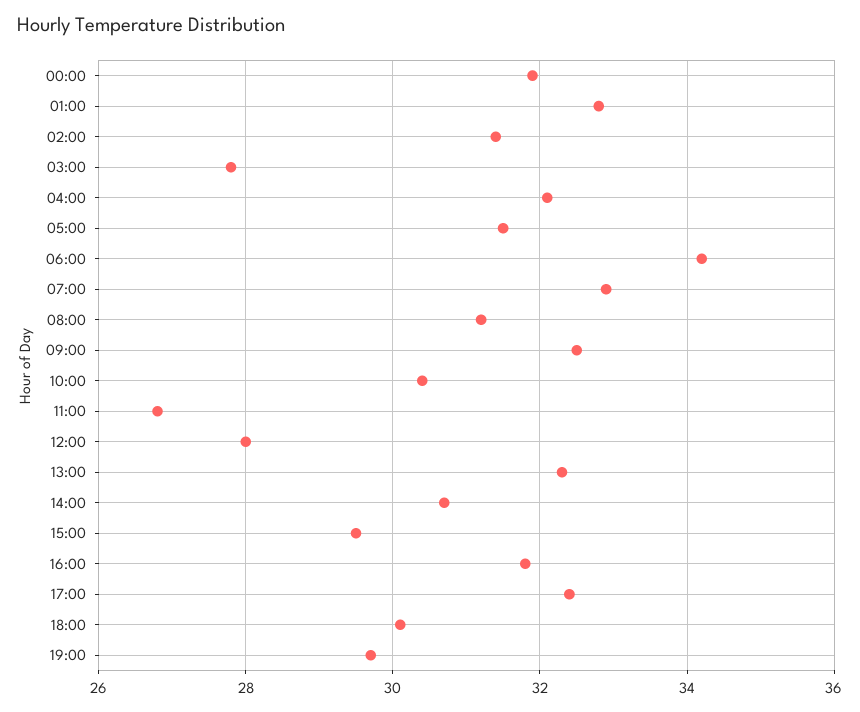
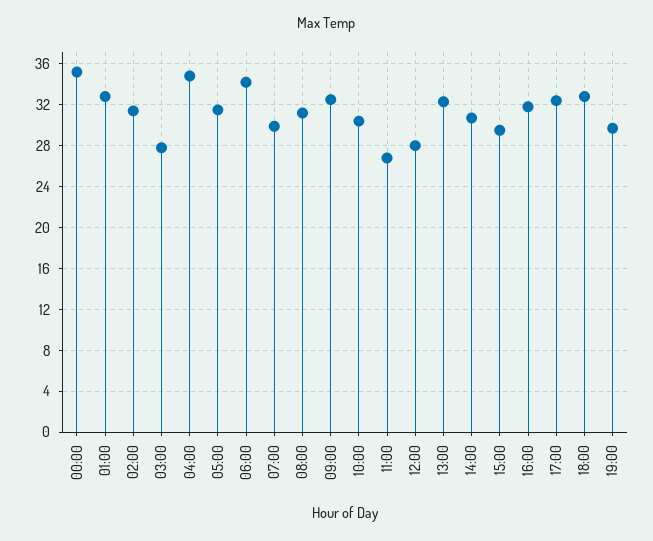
00:00: 32 -> 35
04:00: 32 -> 35
07:00: 33 -> 30
18:00: 30 -> 33

